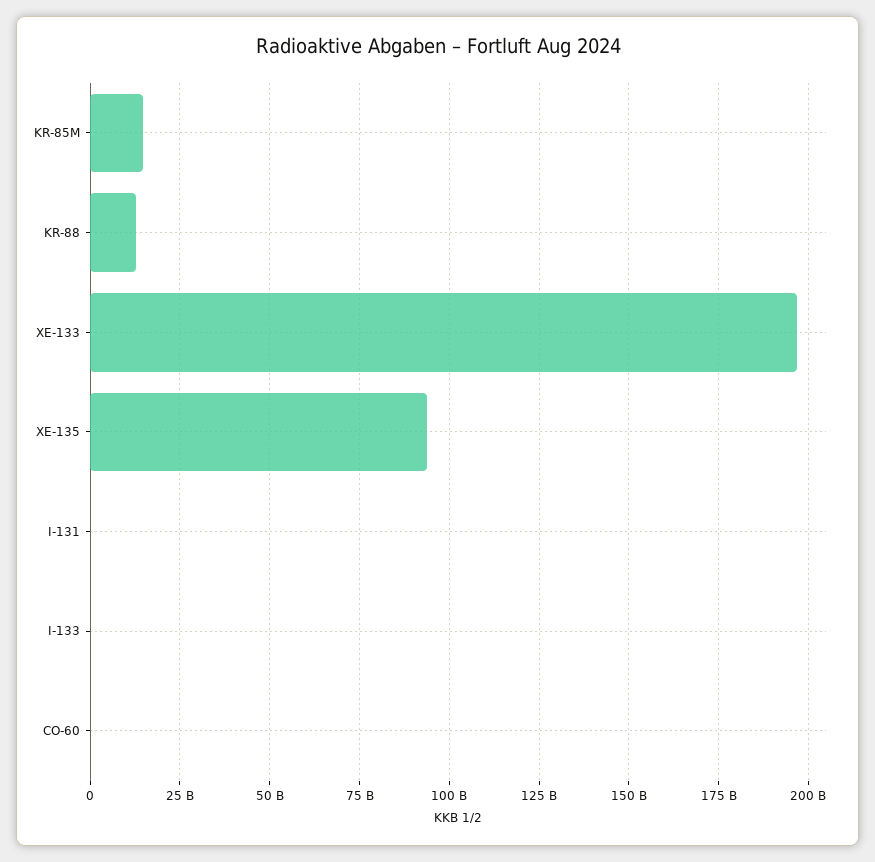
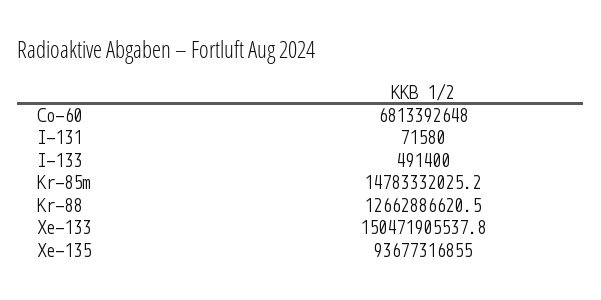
XE-133: 197500000000 -> 150471905537.8
CO-60: 0 -> 6813392648

